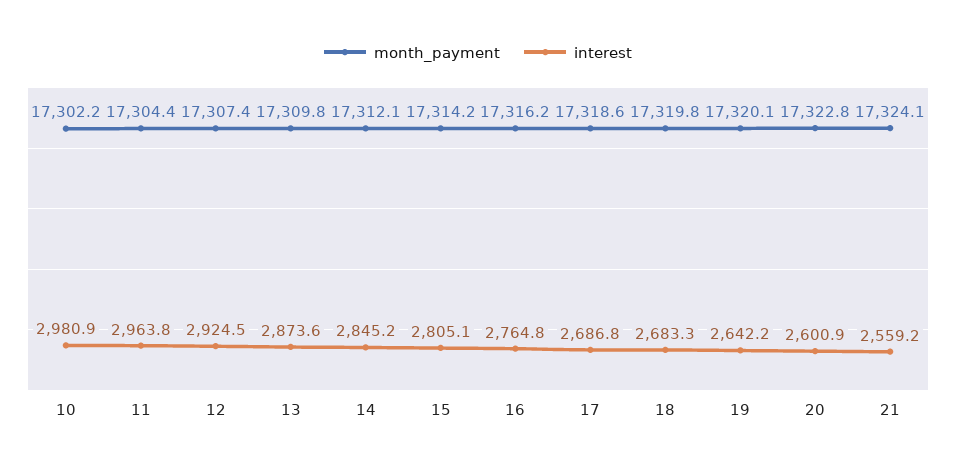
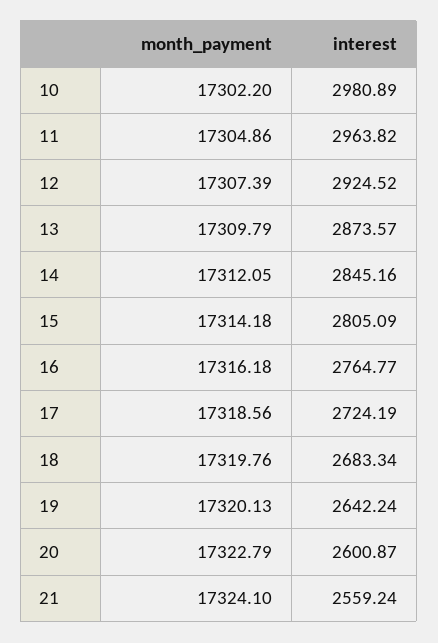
month_payment, 11: 17304.4 -> 17304.86
interest, 17: 2686.8 -> 2724.19

